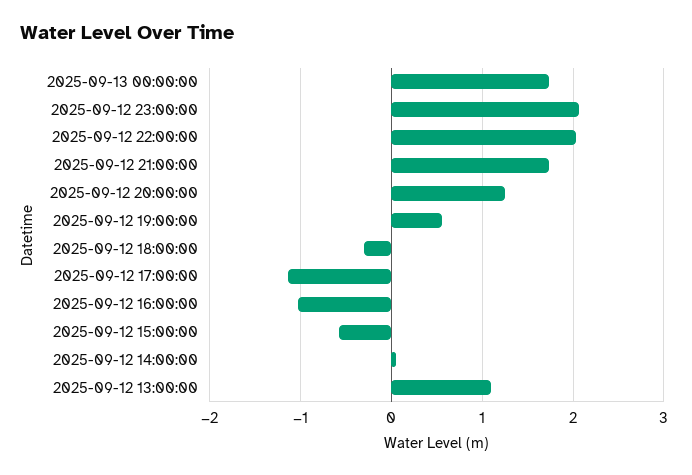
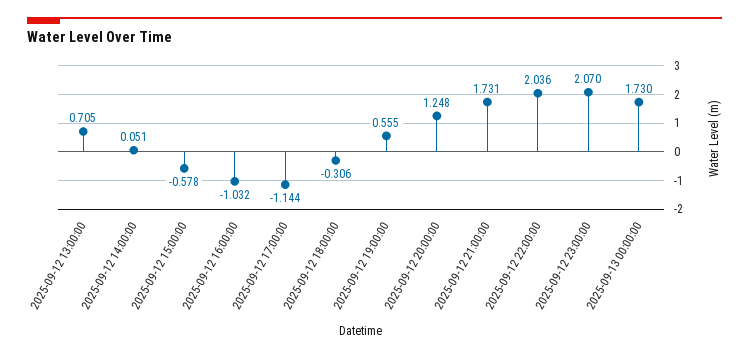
2025-09-12 13:00:00: 1.1 -> 0.705

